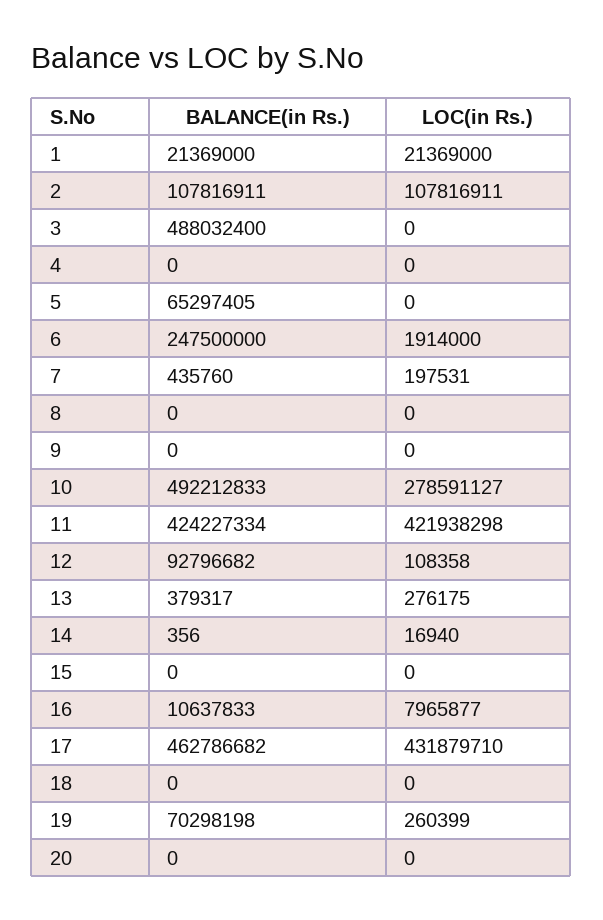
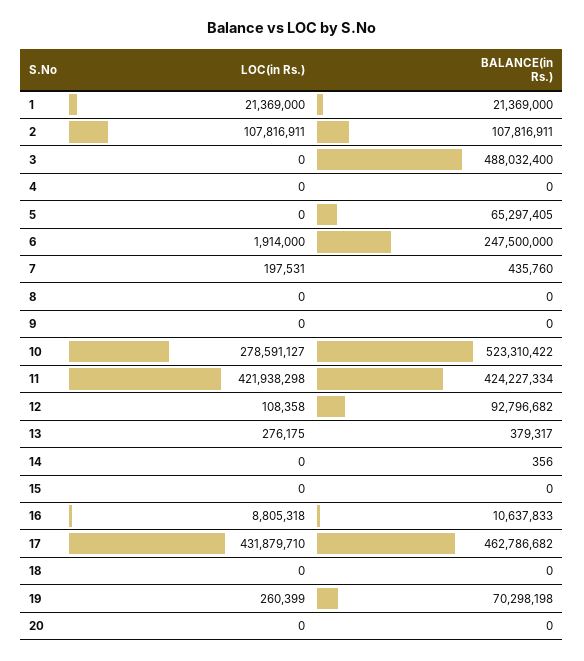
BALANCE(in Rs.), 10: 492212833 -> 523310422
LOC(in Rs.), 14: 16940 -> 0
LOC(in Rs.), 16: 7965877 -> 8805318

